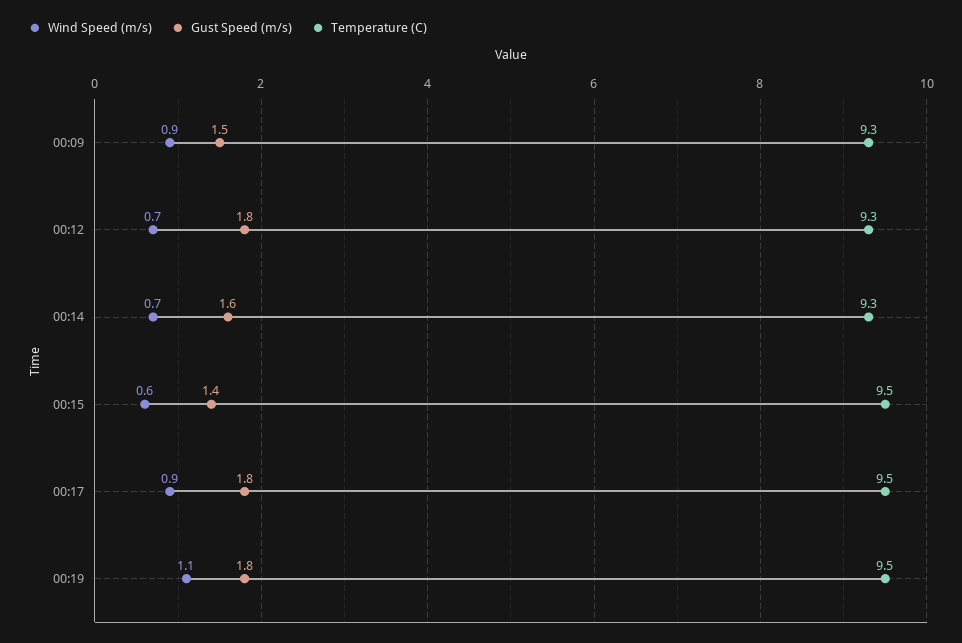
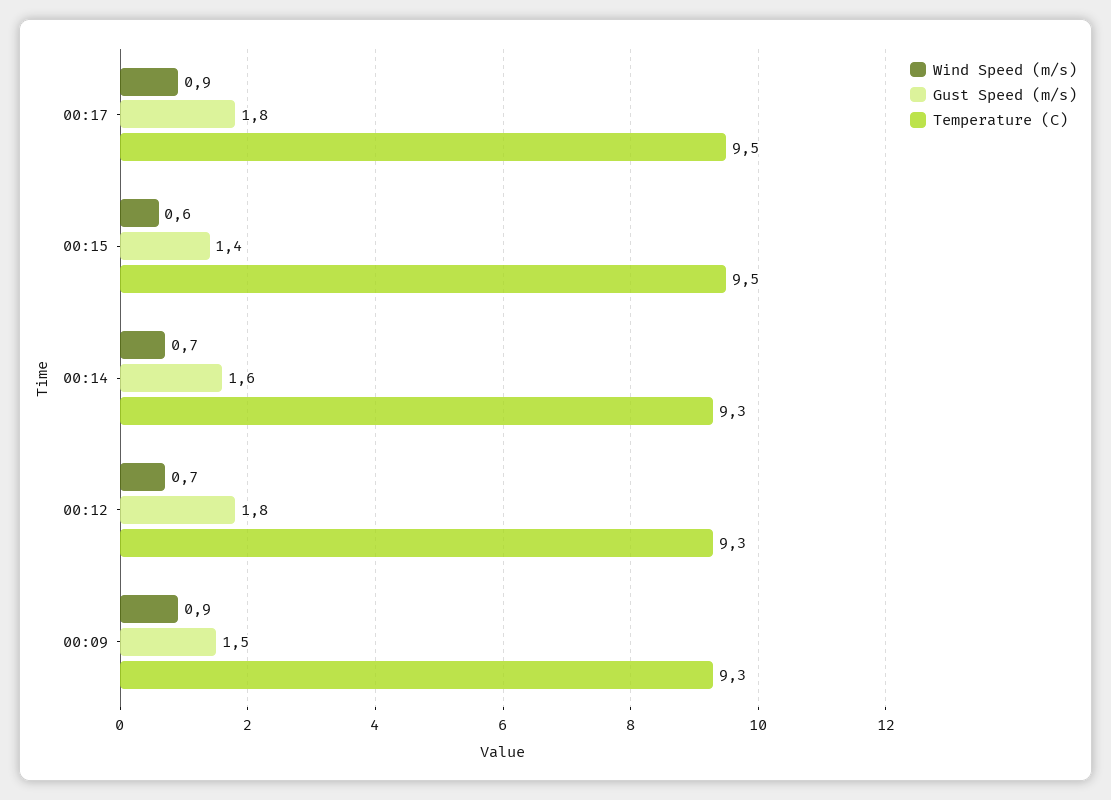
Wind Speed (m/s), 00:19: 1.1 -> none
Gust Speed (m/s), 00:19: 1.8 -> none
Temperature (C), 00:19: 9.5 -> none

